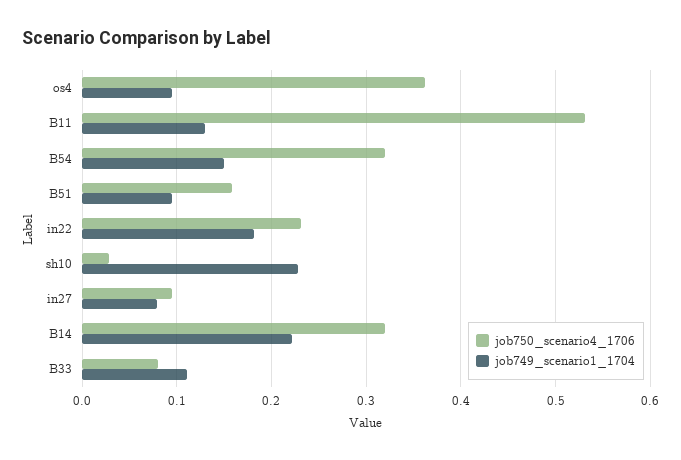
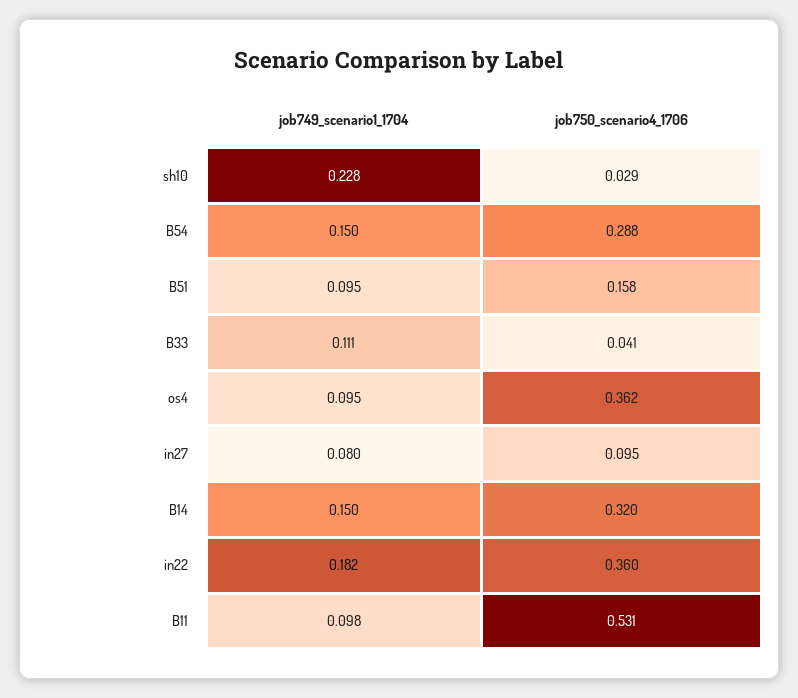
job749_scenario1_1704, B11: 0.13 -> 0.098
job750_scenario4_1706, B54: 0.32 -> 0.288
job750_scenario4_1706, in22: 0.23 -> 0.36
job749_scenario1_1704, B14: 0.22 -> 0.15
job750_scenario4_1706, B33: 0.08 -> 0.041

